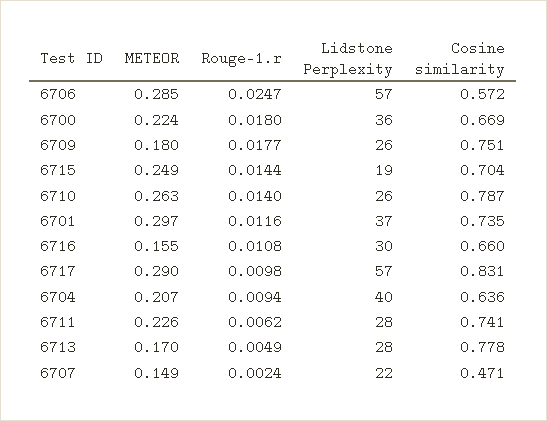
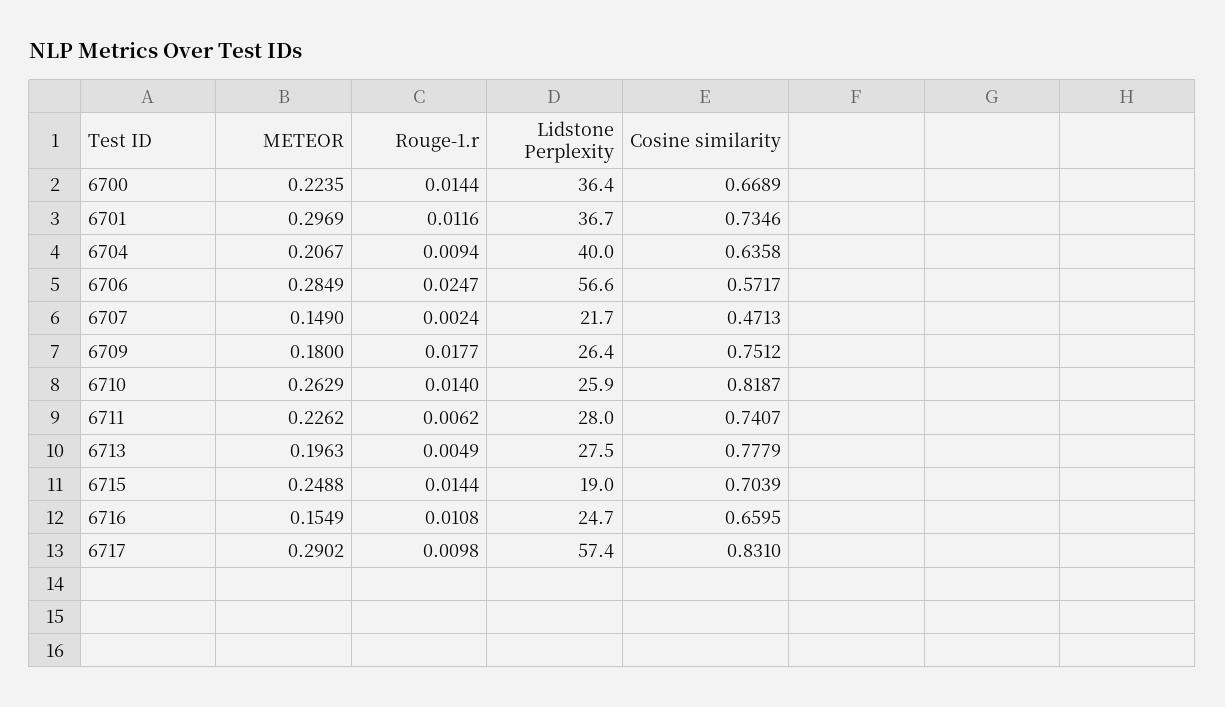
Rouge-1.r, 6700: 0.018 -> 0.0144
Cosine similarity, 6710: 0.787 -> 0.8187
Lidstone Perplexity, 6716: 30 -> 24.7
METEOR, 6713: 0.17 -> 0.1963

